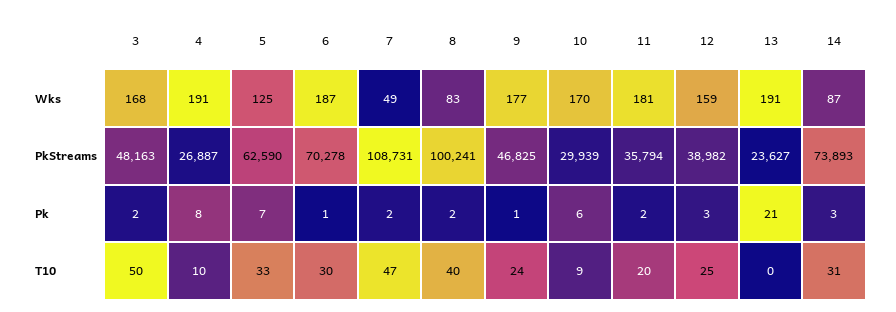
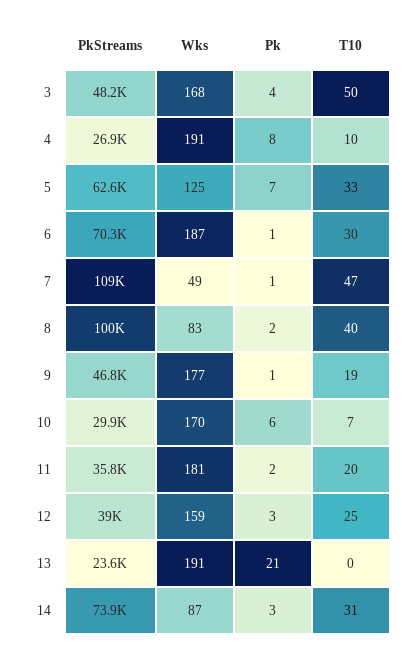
3, Pk: 2 -> 4
7, Pk: 2 -> 1
9, T10: 24 -> 19
10, T10: 9 -> 7

